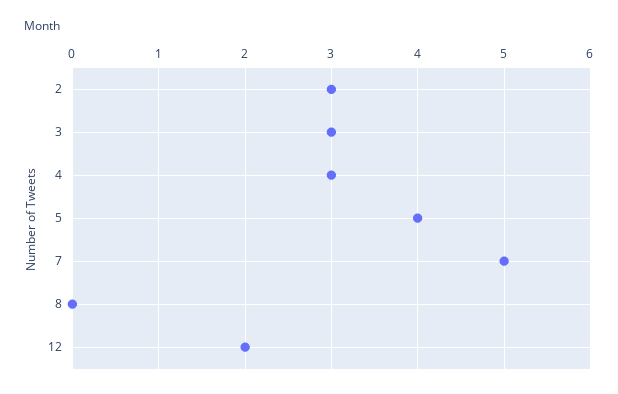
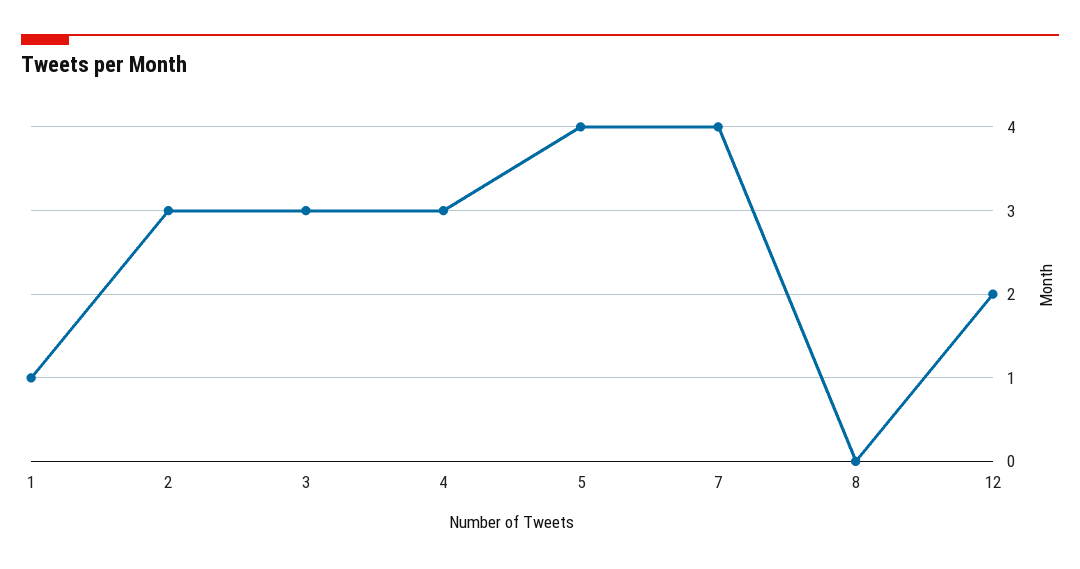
7: 5 -> 4
1: none -> 1

